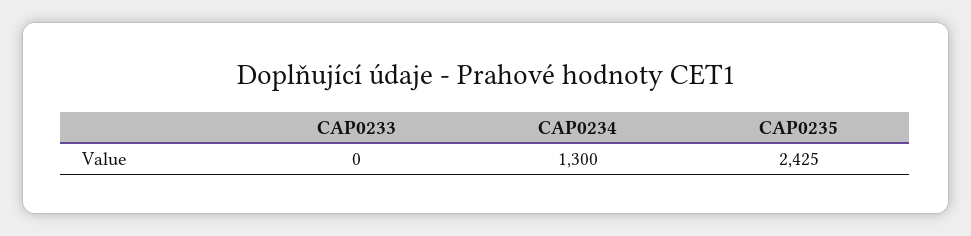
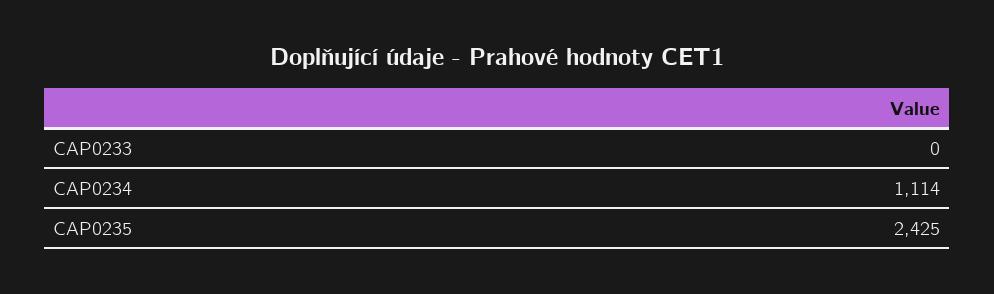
CAP0234: 1300 -> 1114

